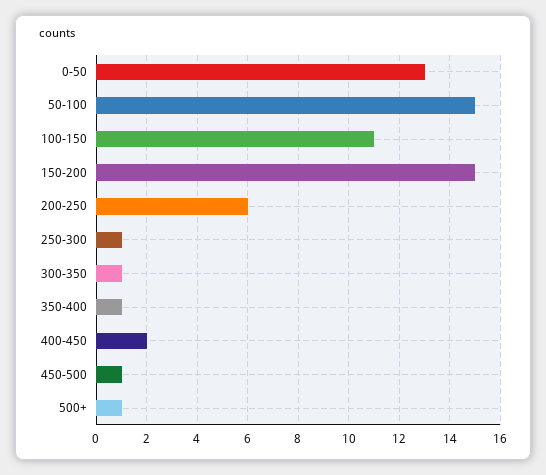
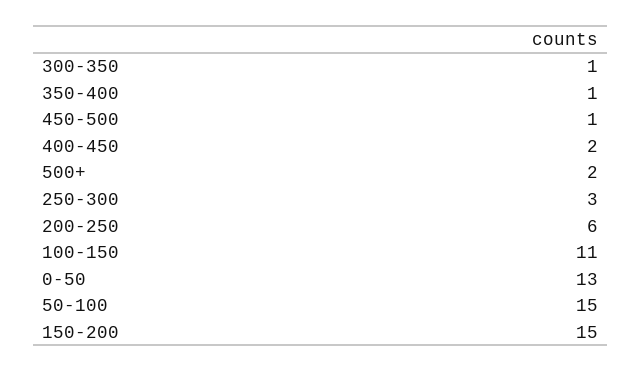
250-300: 1 -> 3
500+: 1 -> 2

